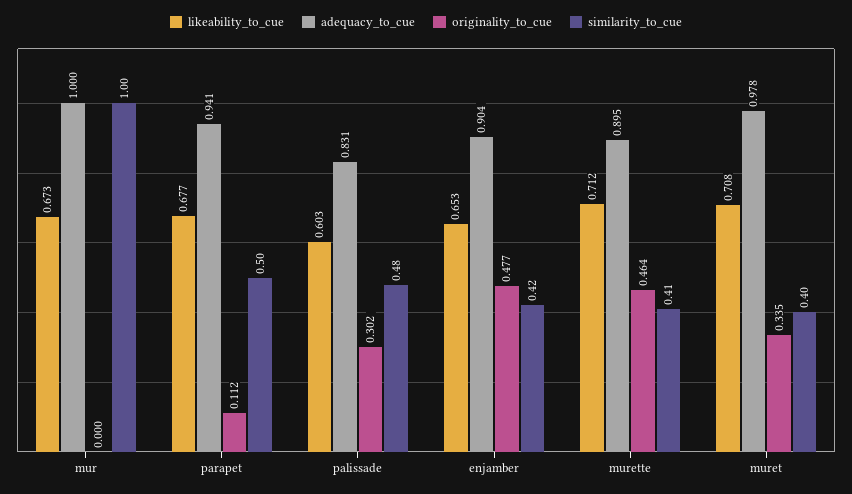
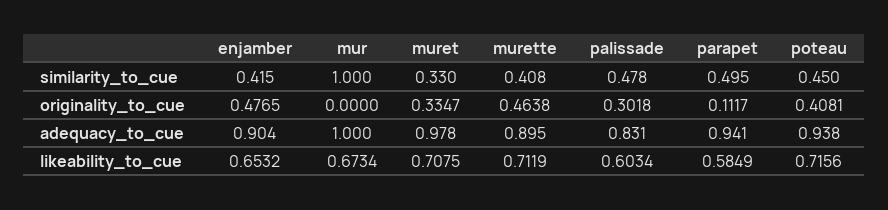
likeability_to_cue, parapet: 0.677 -> 0.5849
similarity_to_cue, muret: 0.4 -> 0.33
similarity_to_cue, poteau: none -> 0.45
originality_to_cue, poteau: none -> 0.4081
adequacy_to_cue, poteau: none -> 0.938
likeability_to_cue, poteau: none -> 0.7156

